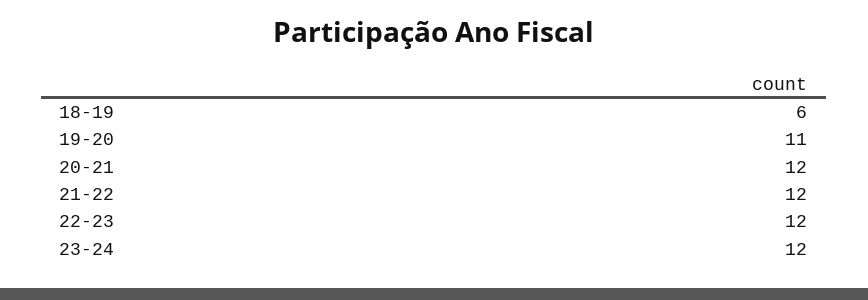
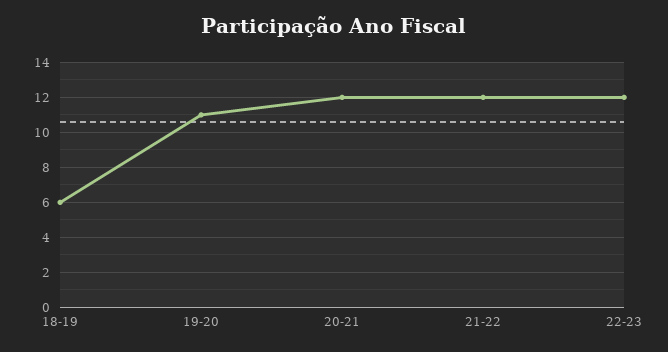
23-24: 12 -> none

